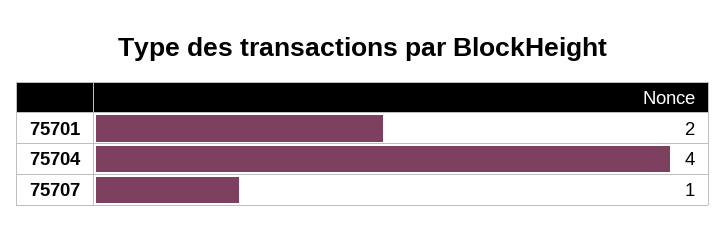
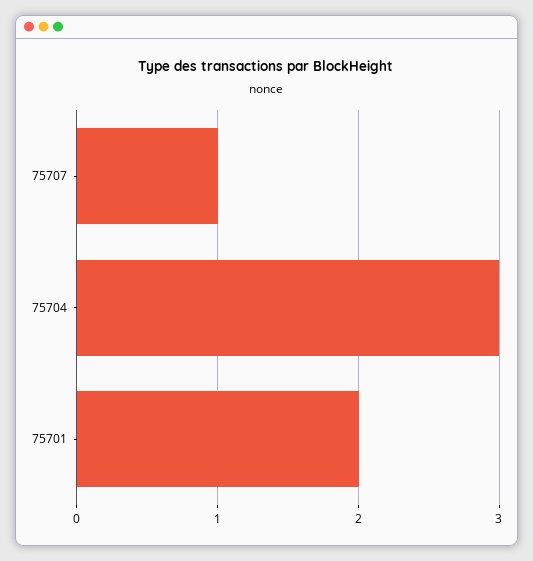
75704: 4 -> 3

